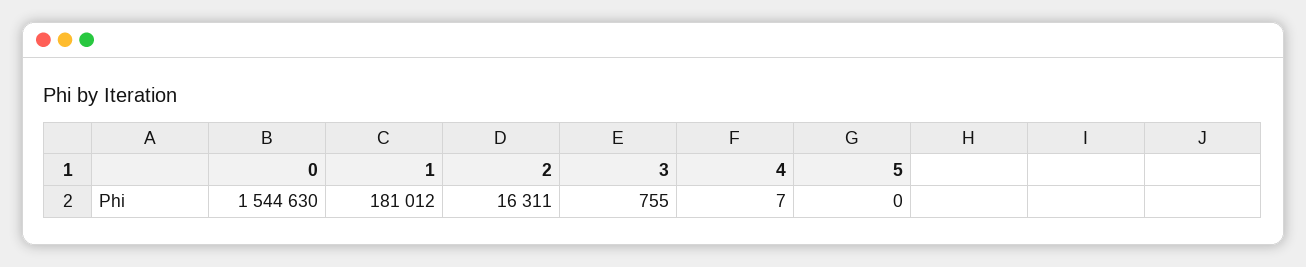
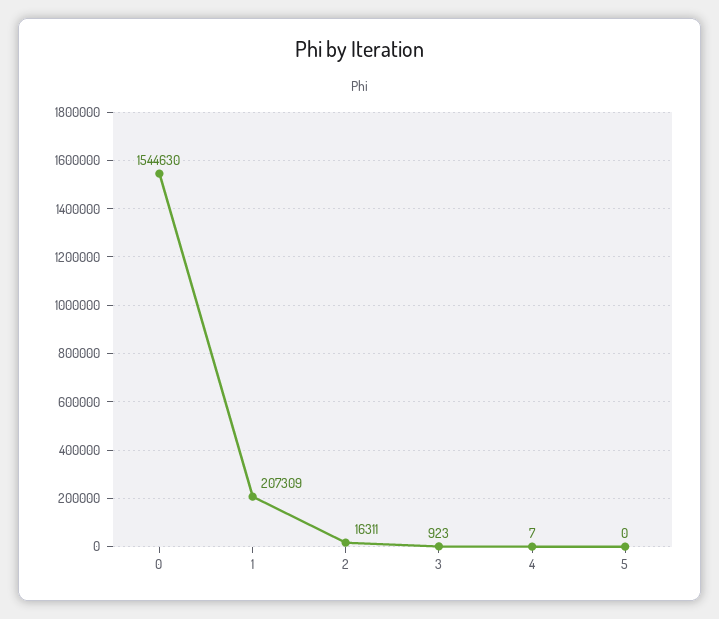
1: 181012 -> 207309
3: 755 -> 923

